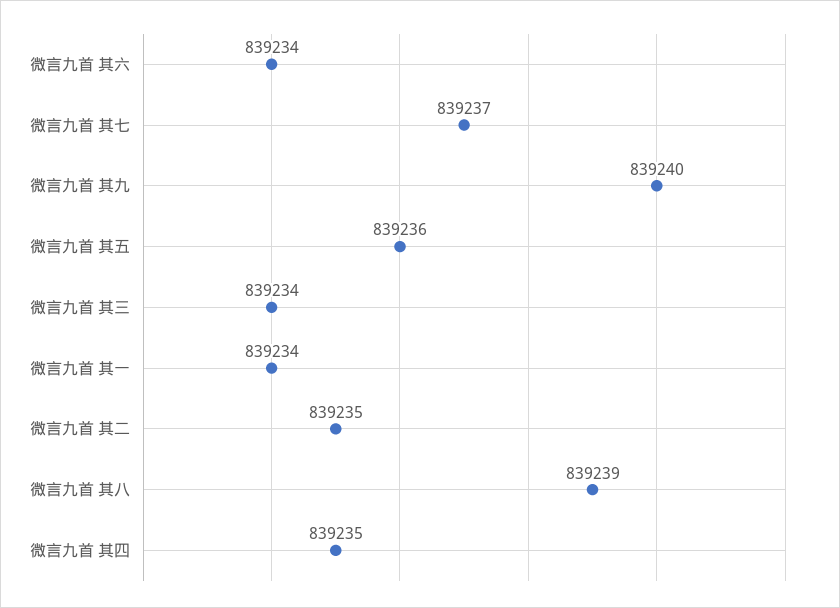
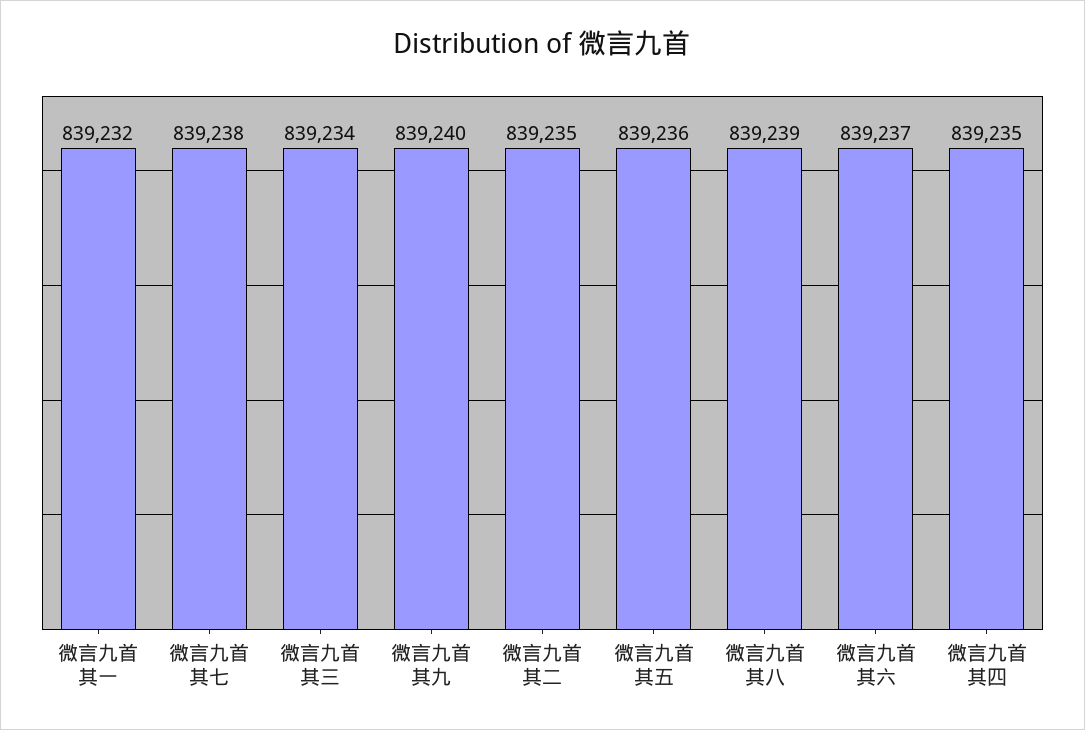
微言九首 其六: 839234 -> 839237
微言九首 其七: 839237 -> 839238
微言九首 其一: 839234 -> 839232

